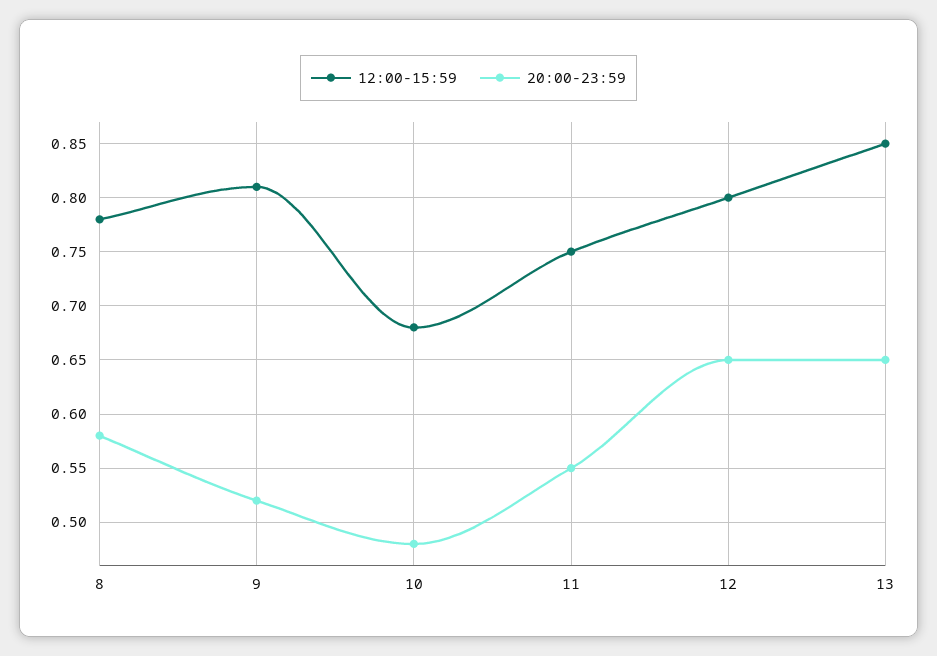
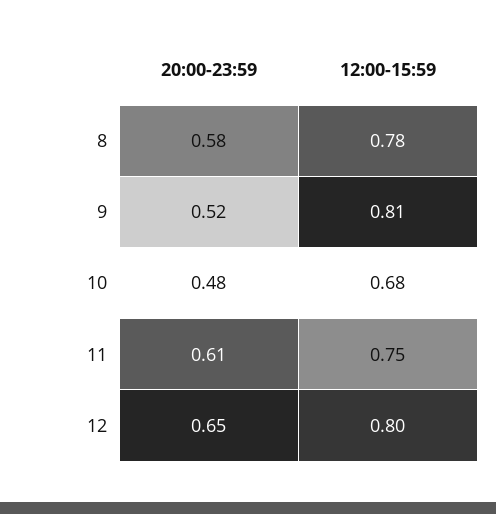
20:00-23:59, 11: 0.55 -> 0.61
12:00-15:59, 13: 0.85 -> none
20:00-23:59, 13: 0.65 -> none

